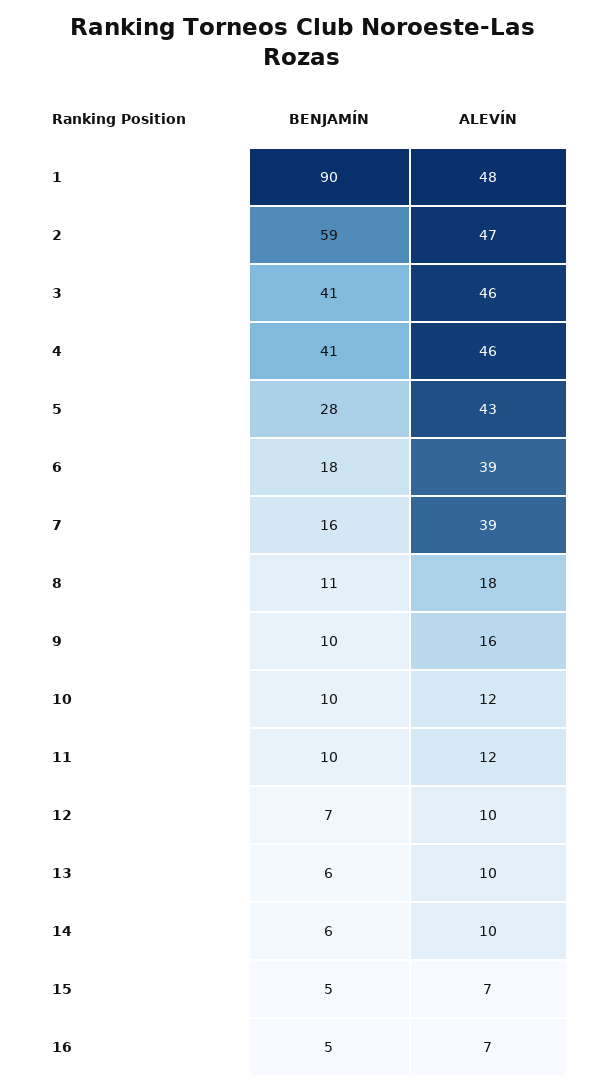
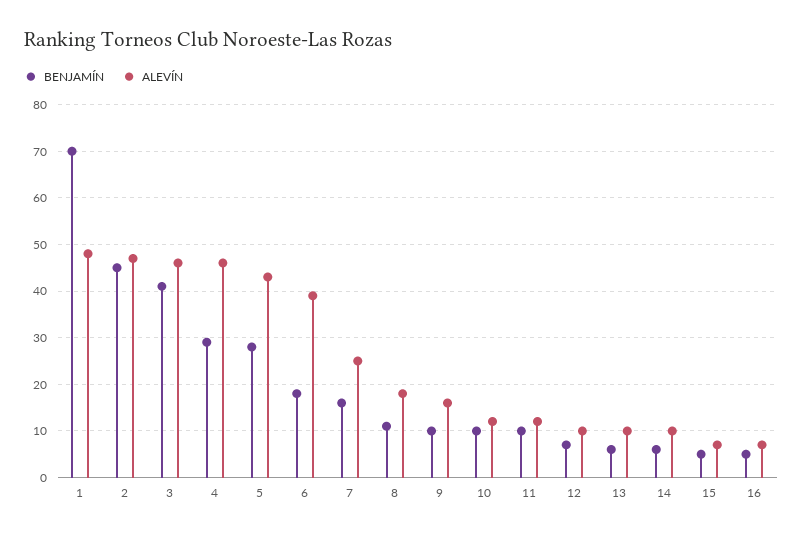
BENJAMÍN, 1: 90 -> 70
BENJAMÍN, 2: 59 -> 45
BENJAMÍN, 4: 41 -> 30
ALEVÍN, 7: 39 -> 25

